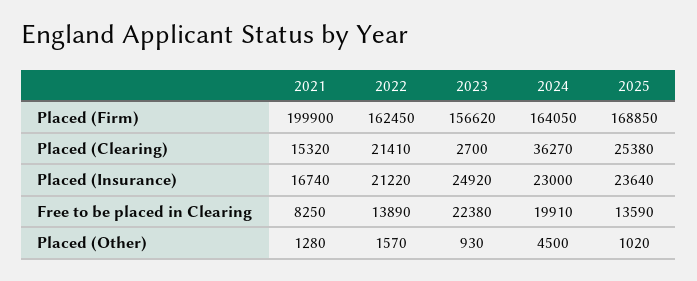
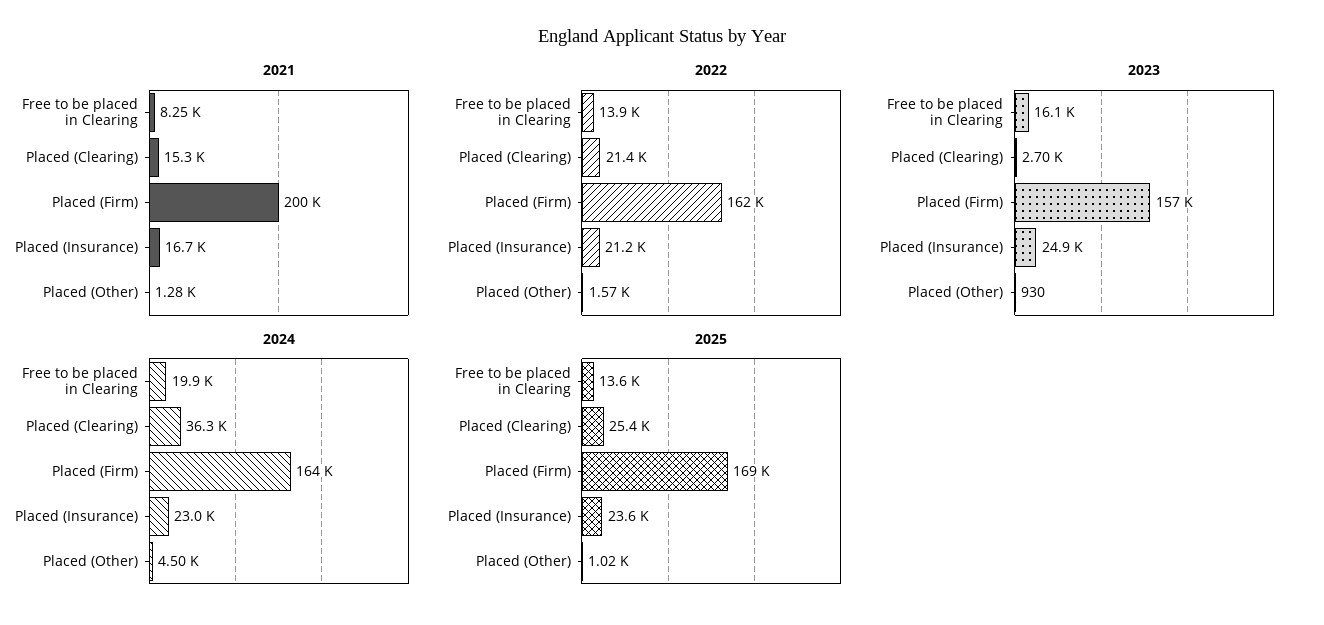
2023, Free to be placed in Clearing: 22380 -> 16100

